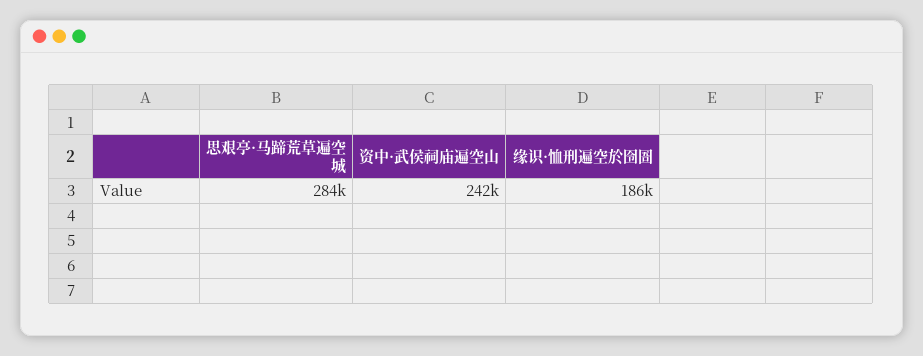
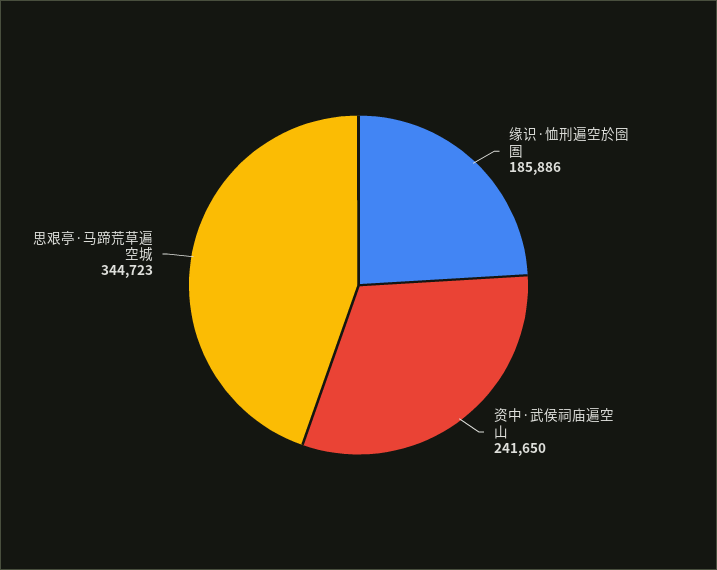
思艰亭·马蹄荒草遍空城: 284000 -> 344723

